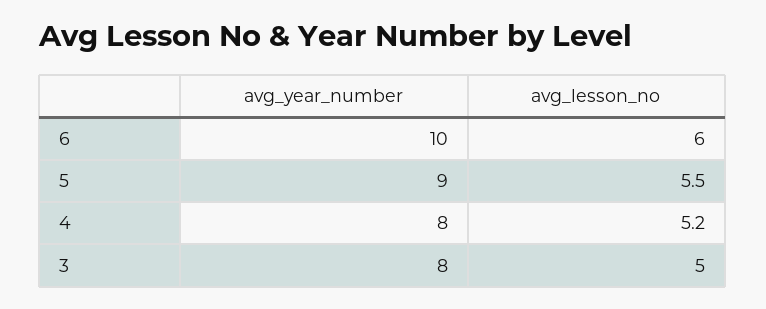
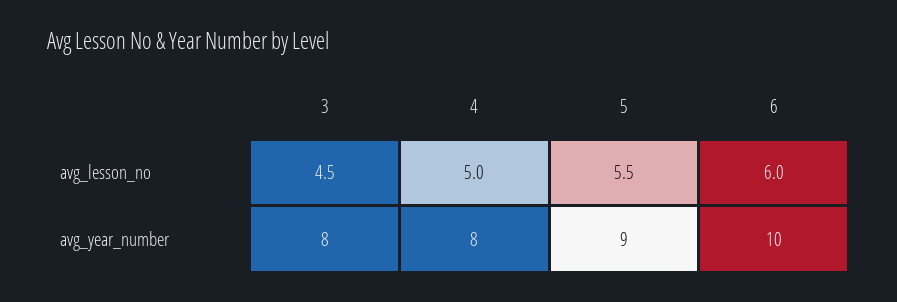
avg_lesson_no, 4: 5.2 -> 5
avg_lesson_no, 3: 5 -> 4.5

